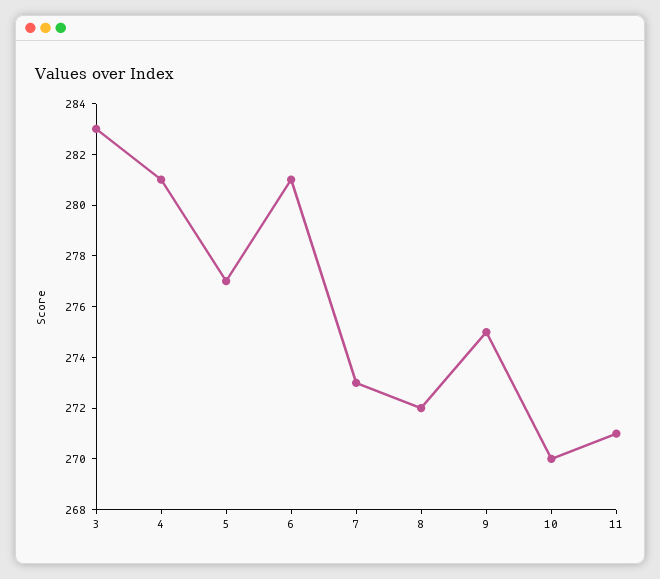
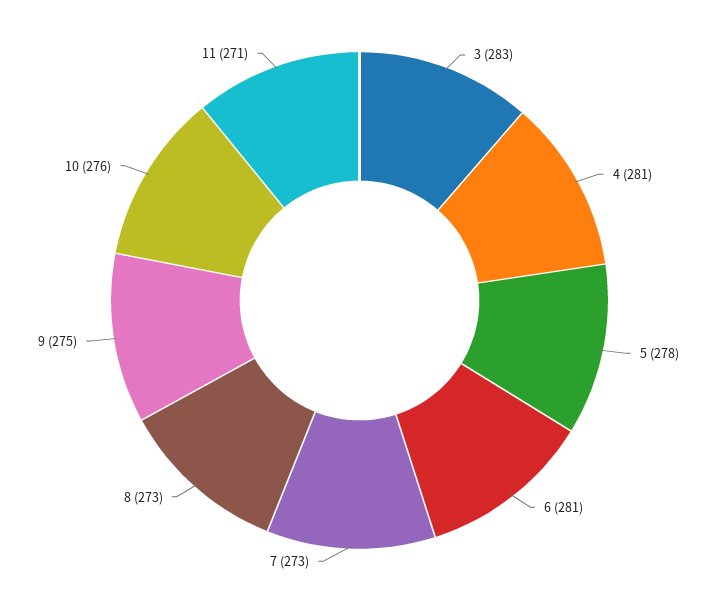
5: 277 -> 278
8: 272 -> 273
10: 270 -> 276

